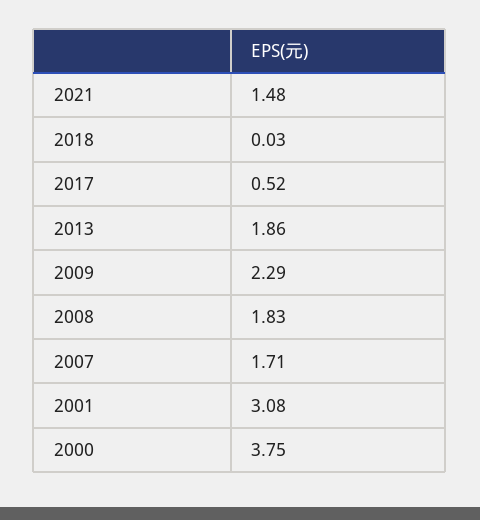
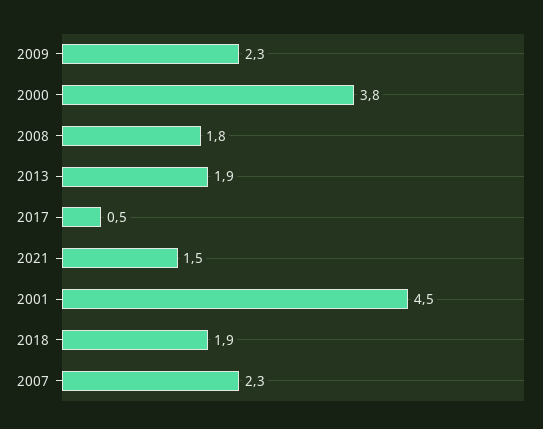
2018: 0.03 -> 1.9
2007: 1.71 -> 2.3
2001: 3.08 -> 4.5

